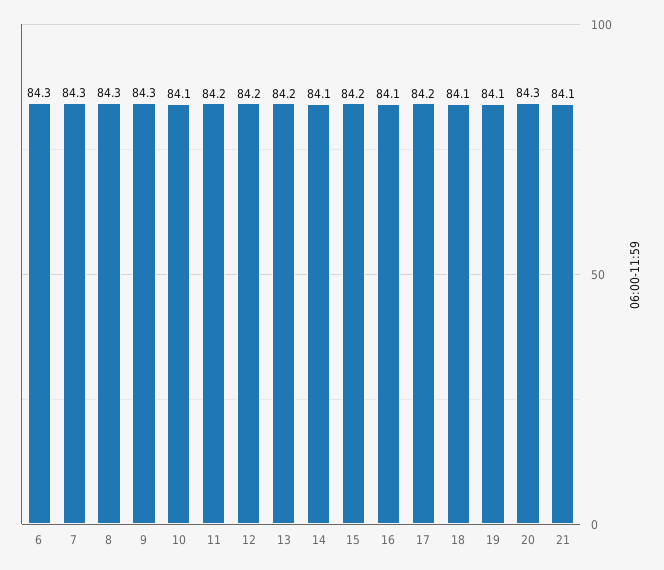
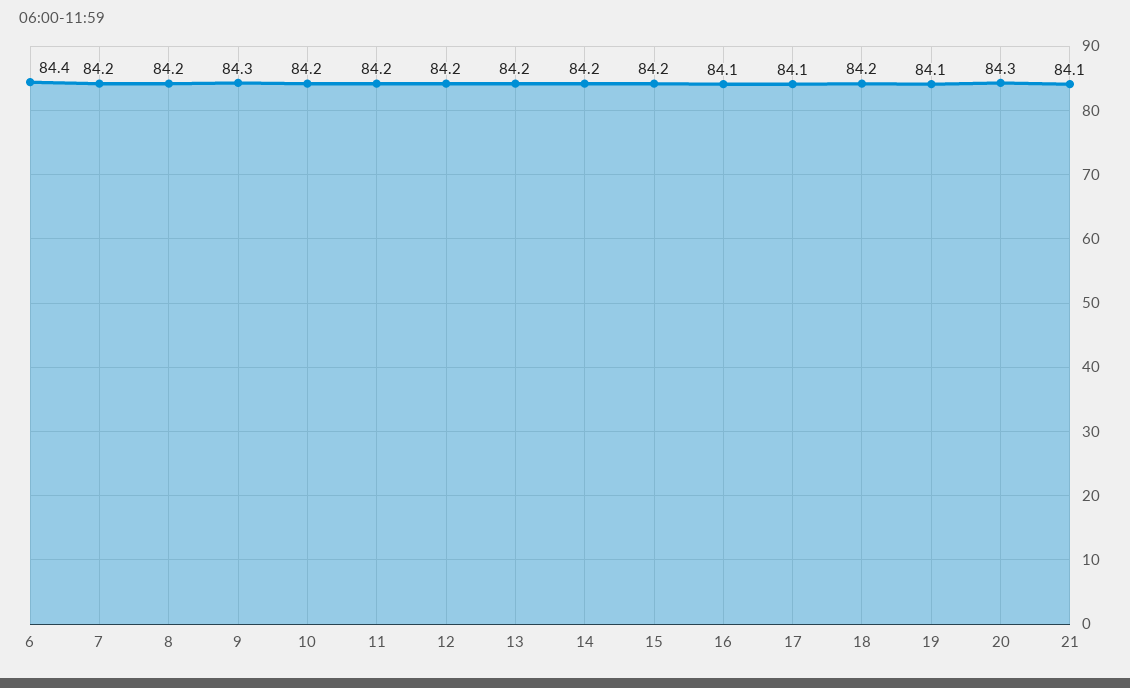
6: 84.3 -> 84.4
7: 84.3 -> 84.2
8: 84.3 -> 84.2
10: 84.1 -> 84.2
14: 84.1 -> 84.2
17: 84.2 -> 84.1
18: 84.1 -> 84.2

